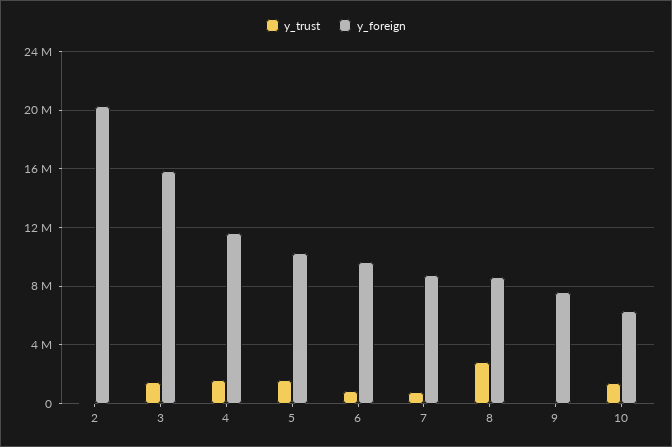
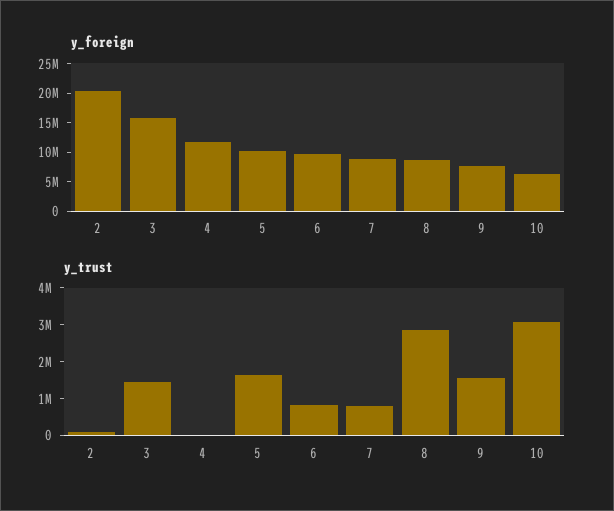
y_trust, 4: 1500000 -> 0
y_trust, 9: 0 -> 1500000
y_trust, 10: 1500000 -> 3000000

